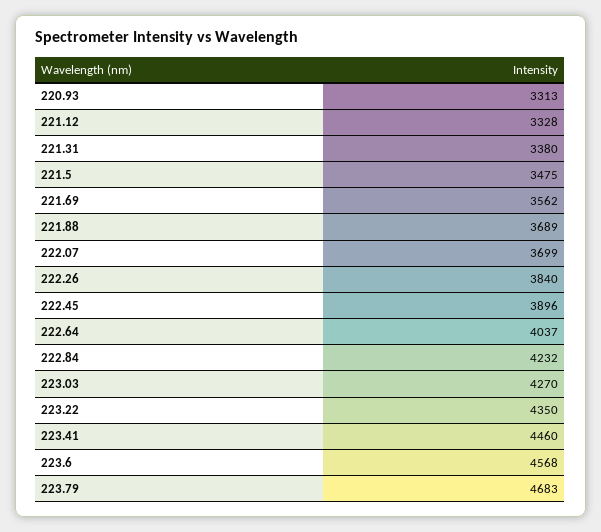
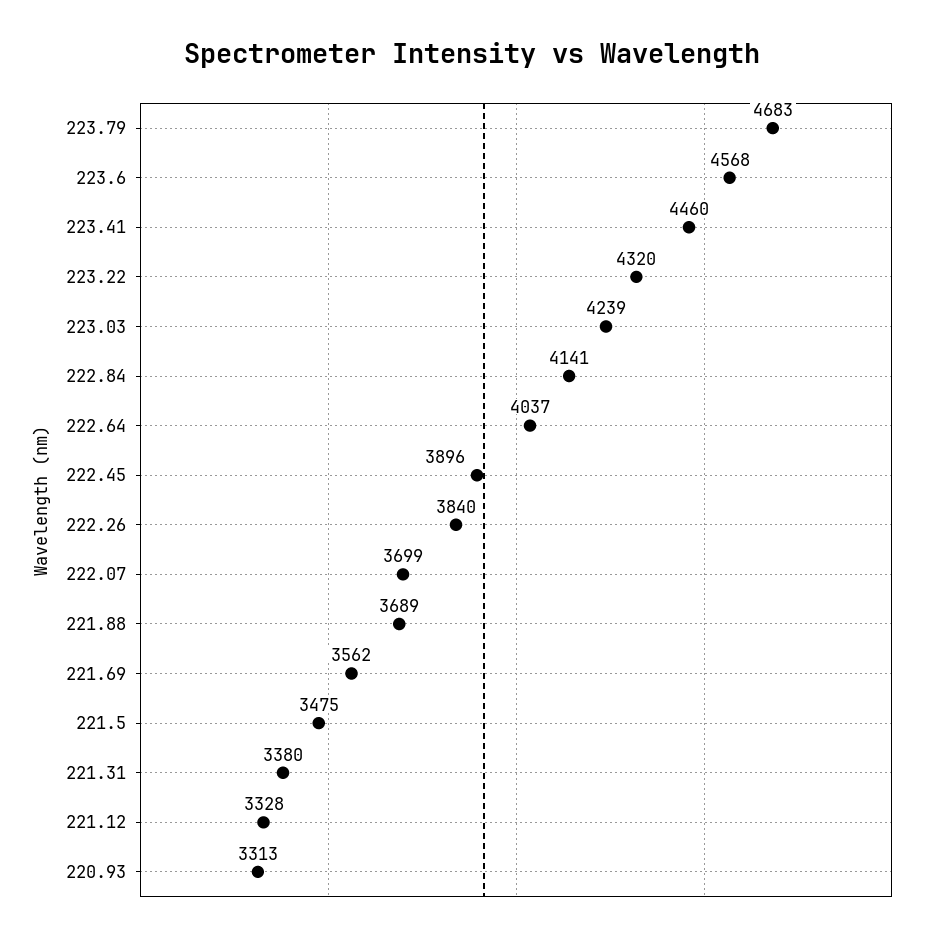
222.84: 4232 -> 4141
223.03: 4270 -> 4239
223.22: 4350 -> 4320

